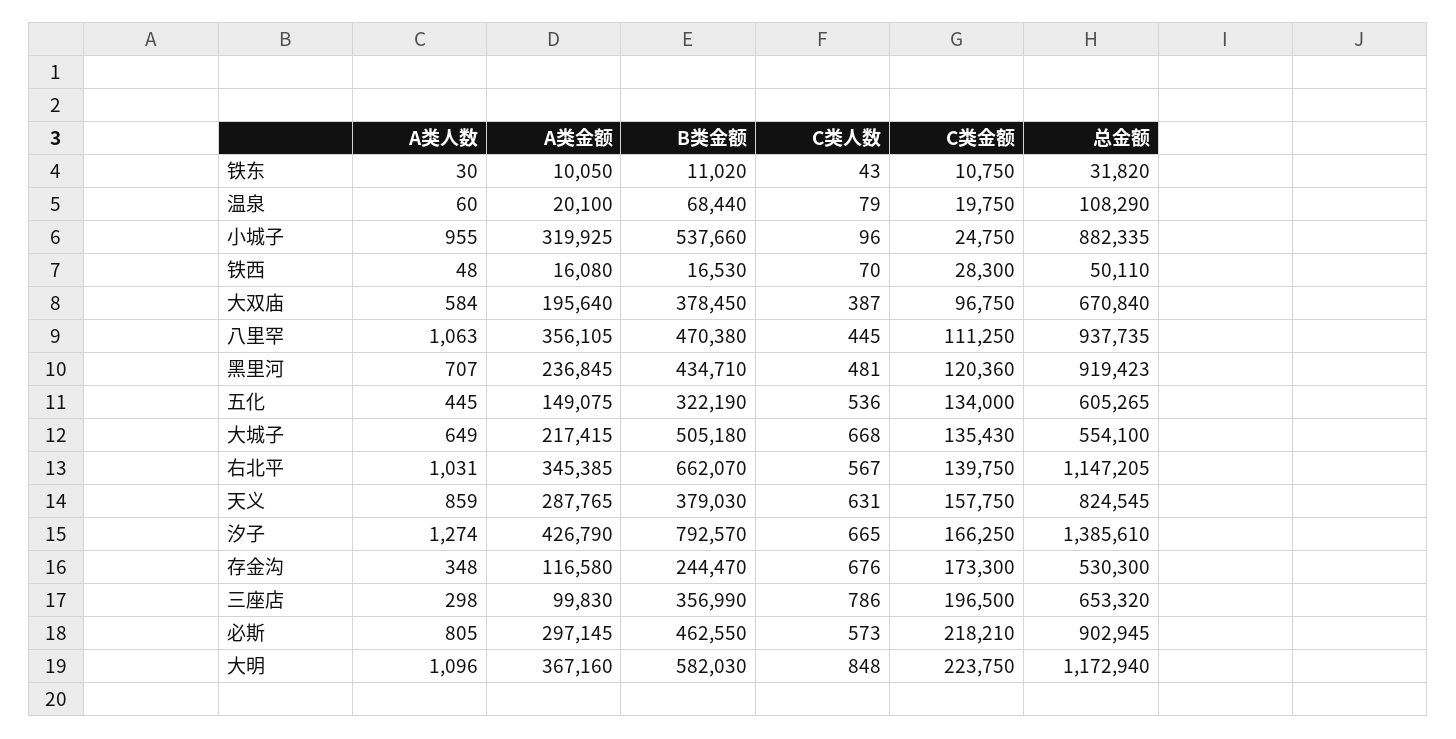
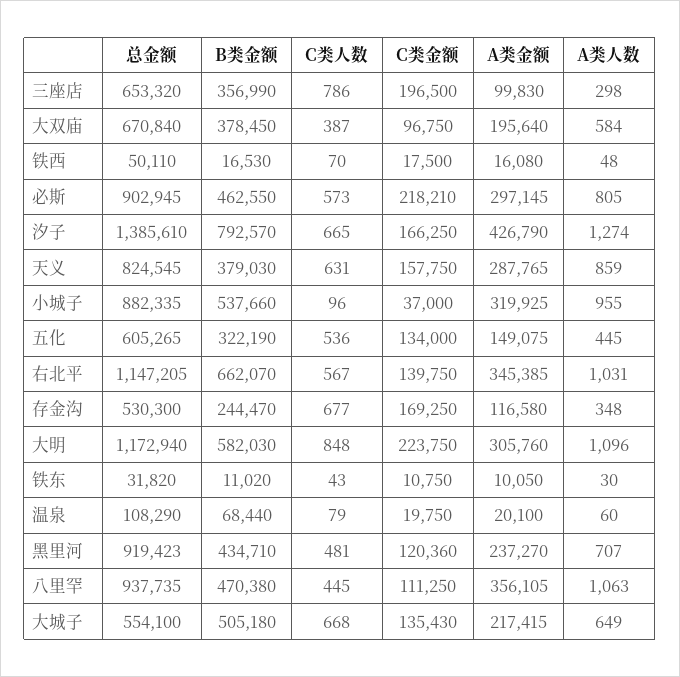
C类金额, 小城子: 24750 -> 37000
C类金额, 铁西: 28300 -> 17500
A类金额, 黑里河: 236845 -> 237270
C类人数, 存金沟: 676 -> 677
C类金额, 存金沟: 173300 -> 169250
A类金额, 大明: 367160 -> 305760

